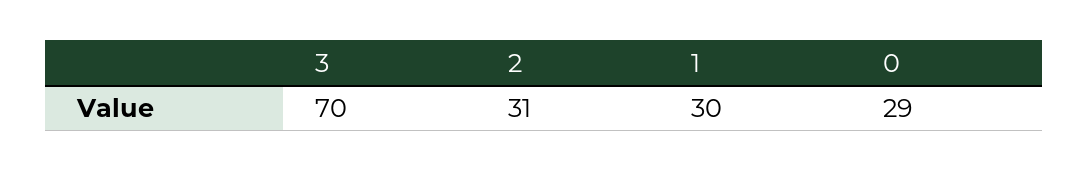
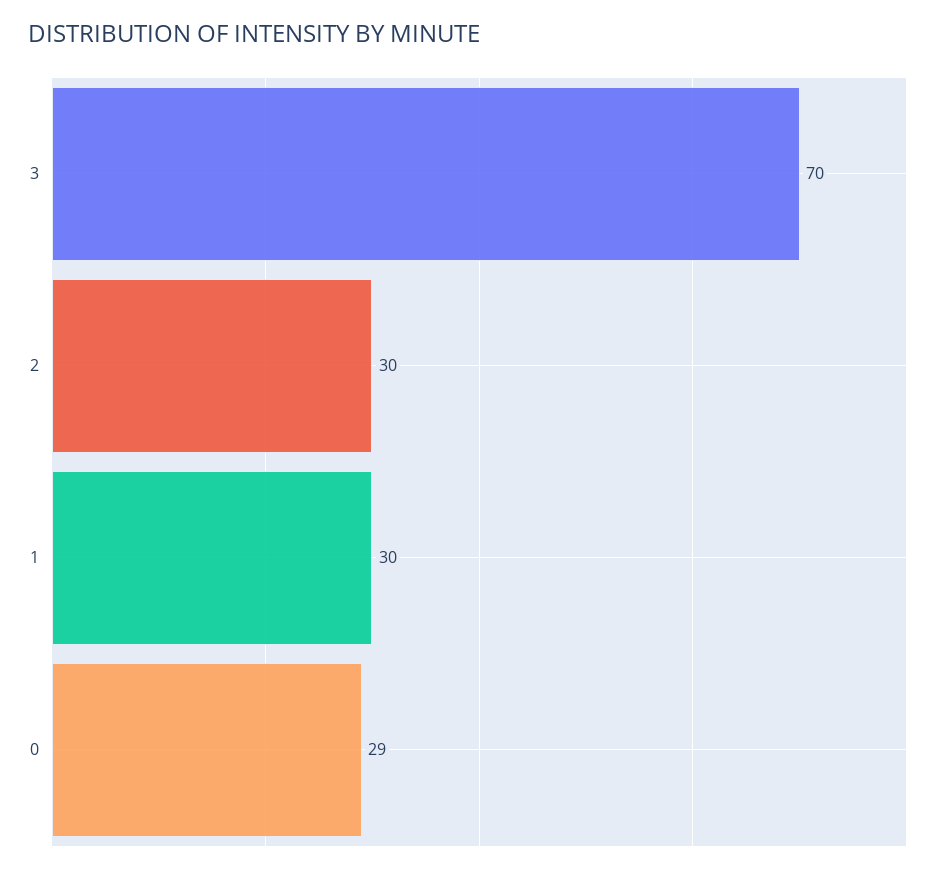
2: 31 -> 30

